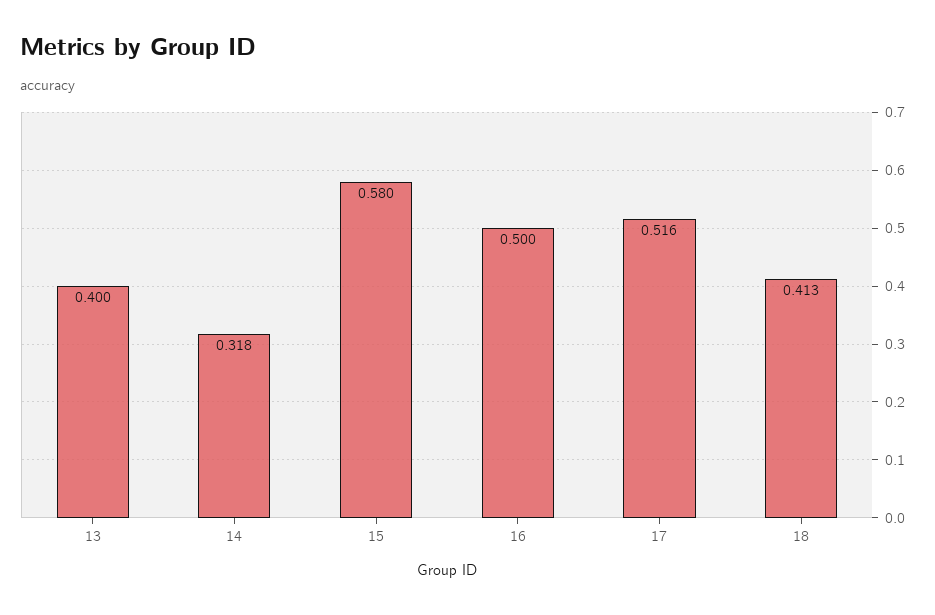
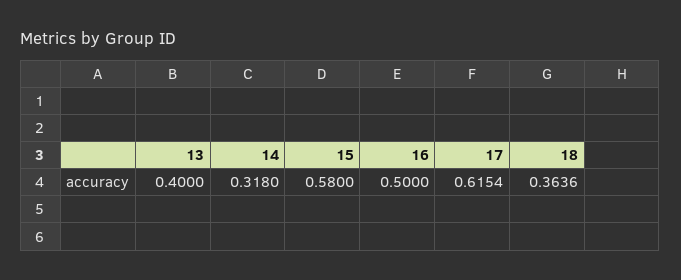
17: 0.516 -> 0.6154
18: 0.413 -> 0.3636

